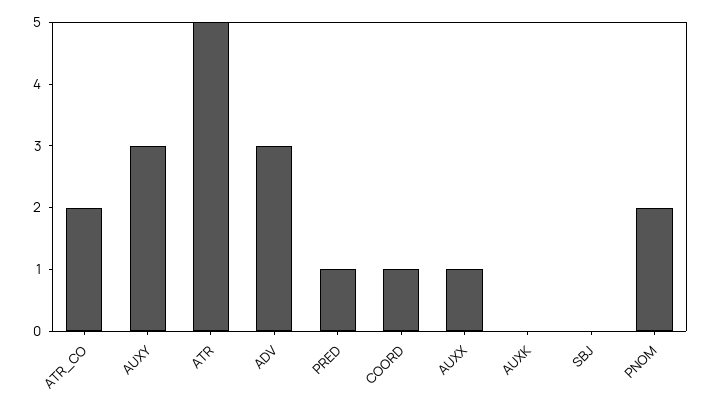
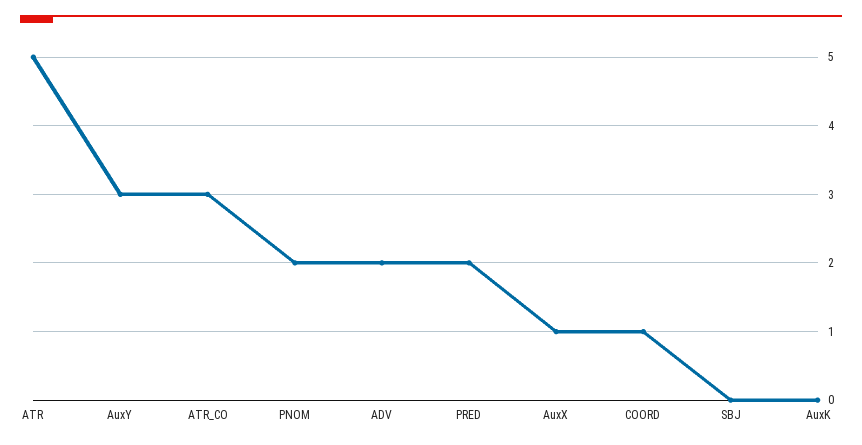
ATR_CO: 2 -> 3
ADV: 3 -> 2
PRED: 1 -> 2

